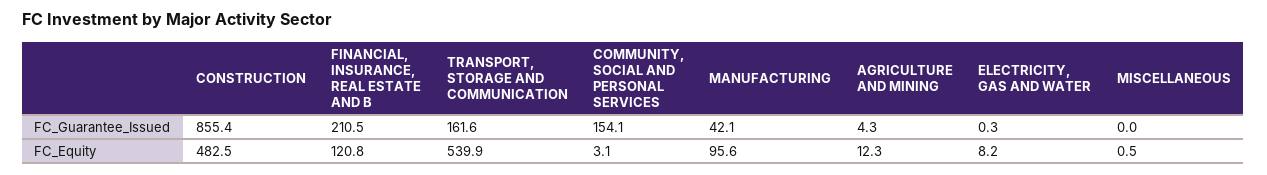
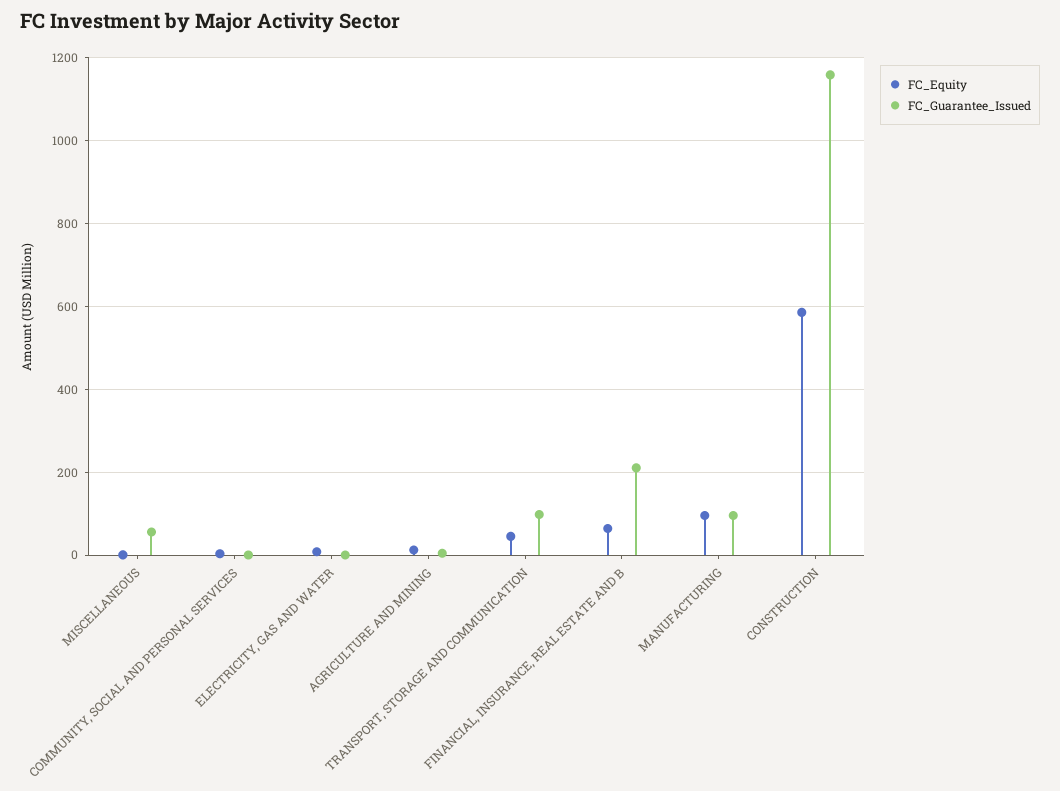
FC_Guarantee_Issued, CONSTRUCTION: 855.4 -> 1160
FC_Guarantee_Issued, TRANSPORT, STORAGE AND COMMUNICATION: 161.6 -> 100
FC_Guarantee_Issued, COMMUNITY, SOCIAL AND PERSONAL SERVICES: 154.1 -> 0
FC_Guarantee_Issued, MANUFACTURING: 42.1 -> 100
FC_Guarantee_Issued, MISCELLANEOUS: 0 -> 60
FC_Equity, CONSTRUCTION: 482.5 -> 580
FC_Equity, FINANCIAL, INSURANCE, REAL ESTATE AND B: 120.8 -> 60
FC_Equity, TRANSPORT, STORAGE AND COMMUNICATION: 539.9 -> 40

